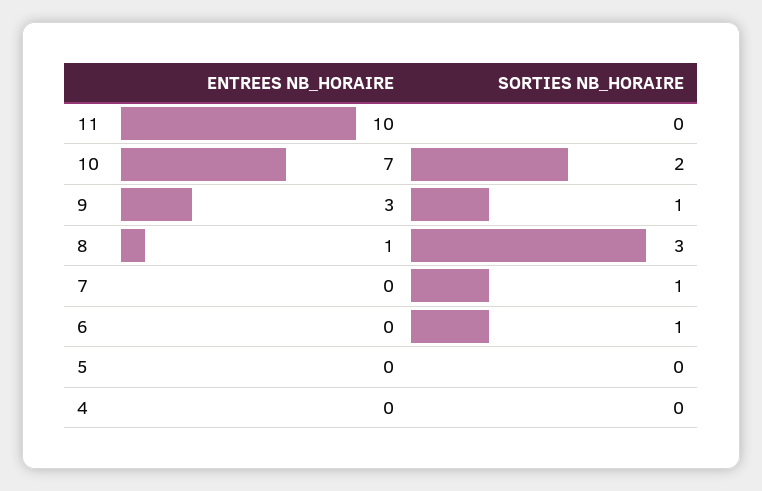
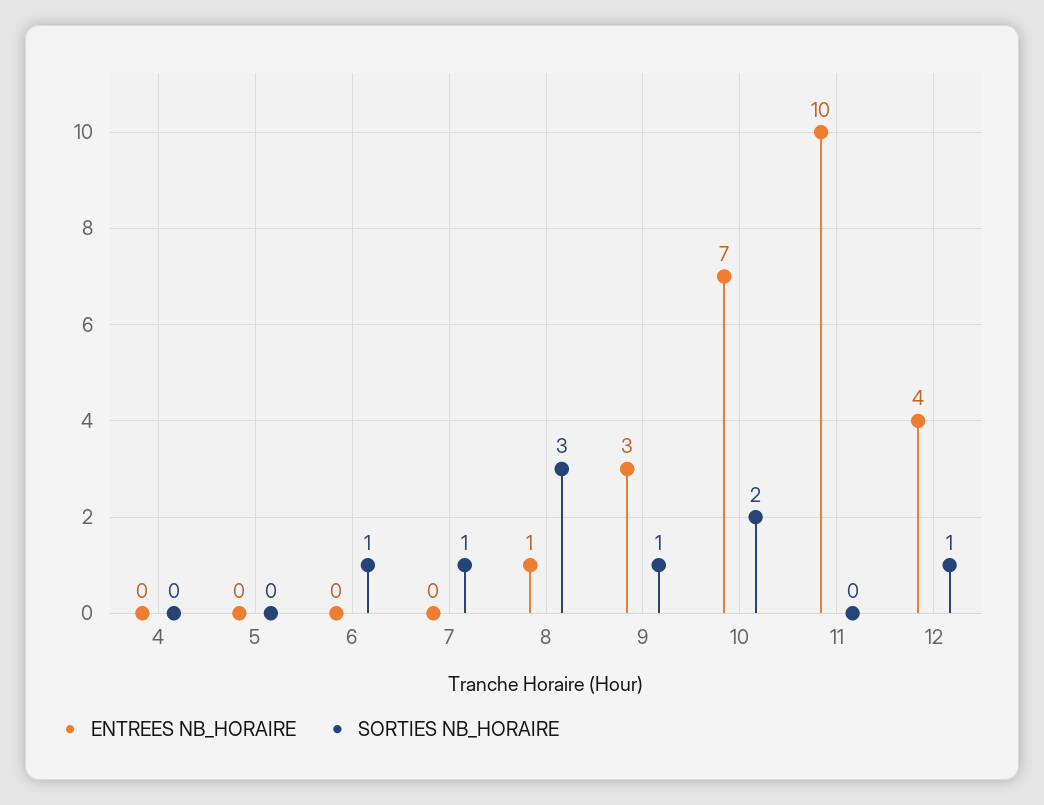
ENTREES NB_HORAIRE, 12: none -> 4
SORTIES NB_HORAIRE, 12: none -> 1

